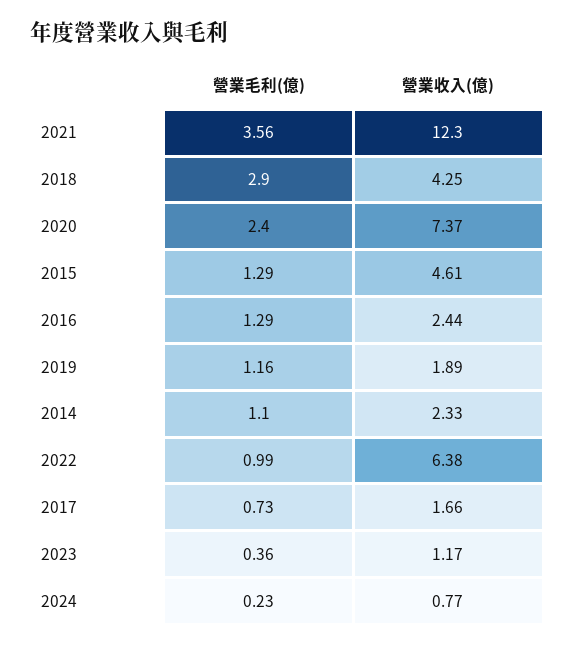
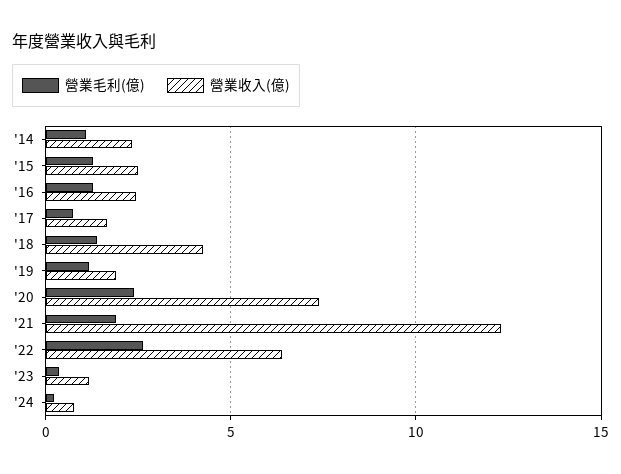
營業毛利(億), 2021: 3.56 -> 2
營業毛利(億), 2018: 2.9 -> 1.5
營業收入(億), 2015: 4.61 -> 2.5
營業毛利(億), 2022: 0.99 -> 2.5

